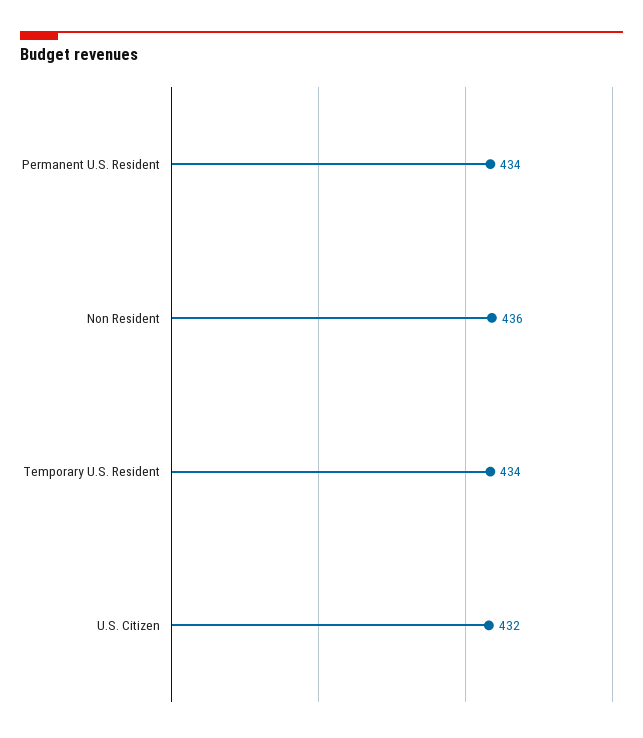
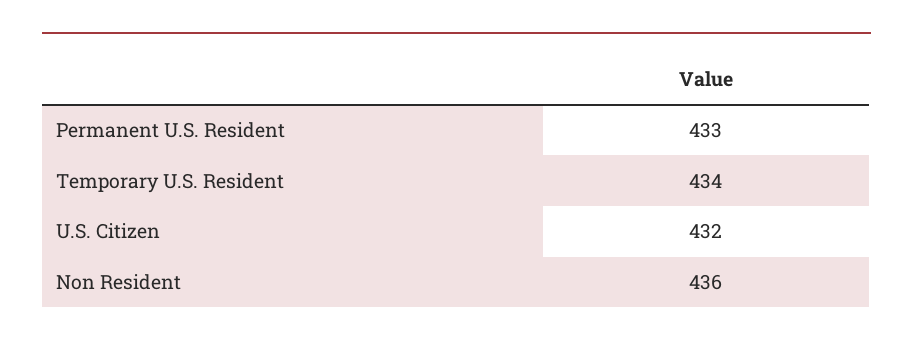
Permanent U.S. Resident: 434 -> 433

